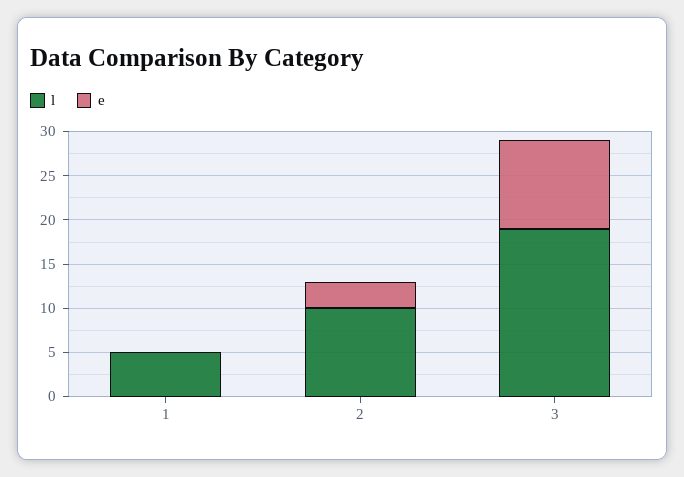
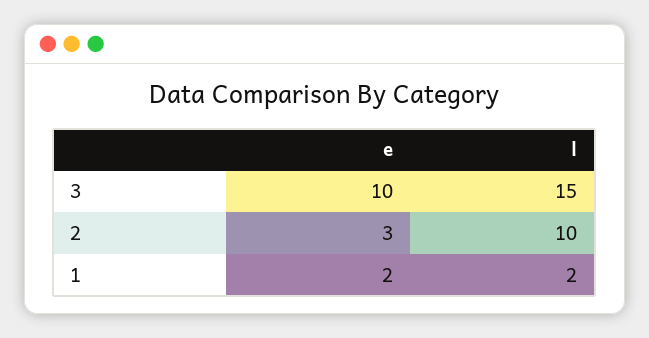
l, 1: 5 -> 2
e, 1: 0 -> 2
l, 3: 19 -> 15

